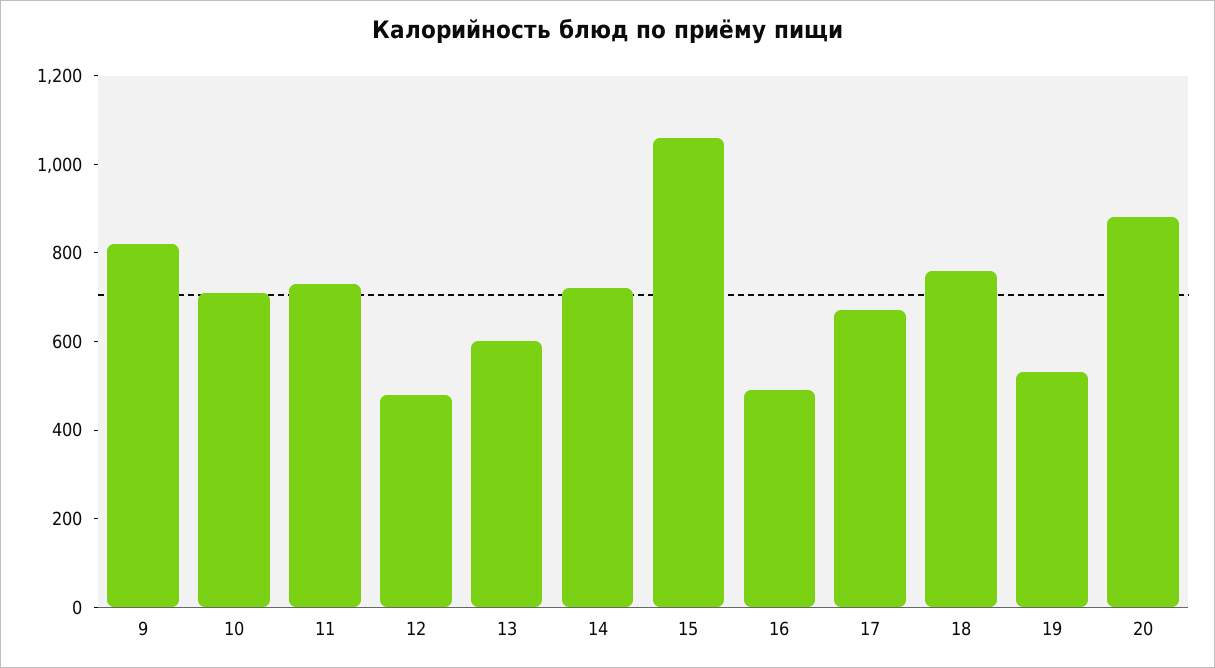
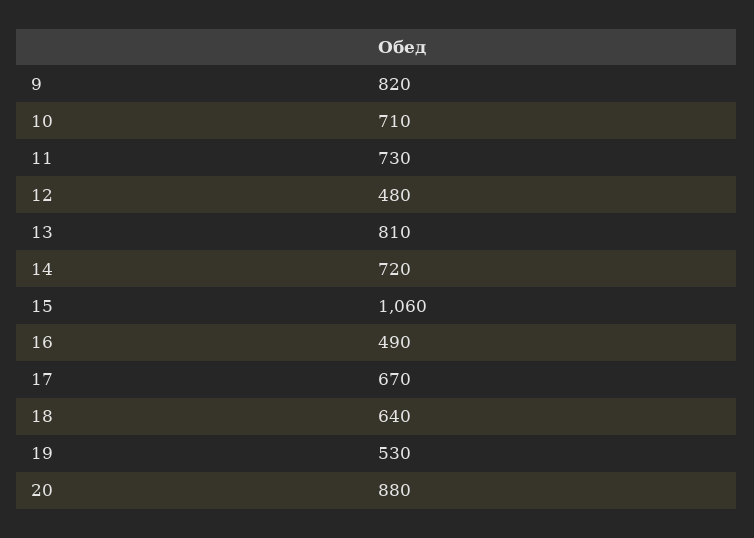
13: 600 -> 810
18: 750 -> 640

